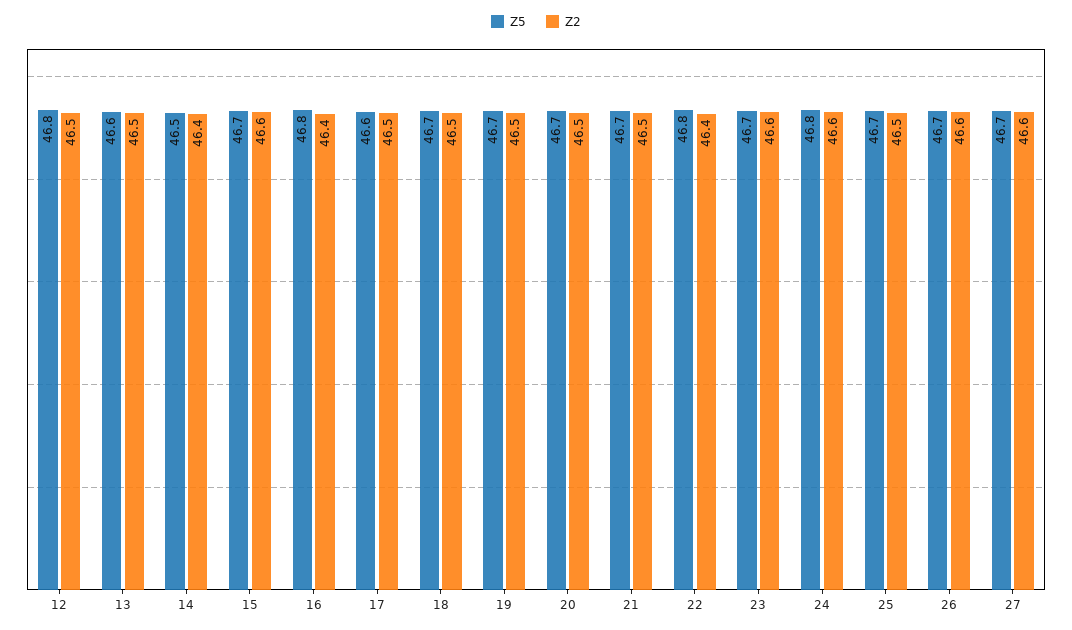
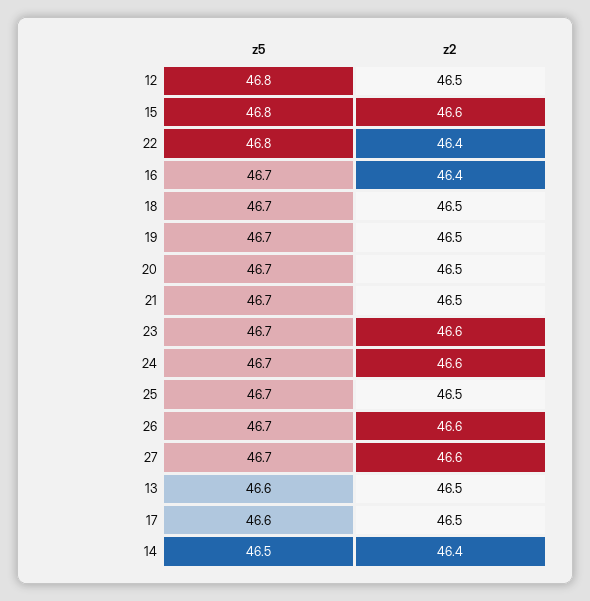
Z5, 15: 46.7 -> 46.8
Z5, 16: 46.8 -> 46.7
Z5, 24: 46.8 -> 46.7

